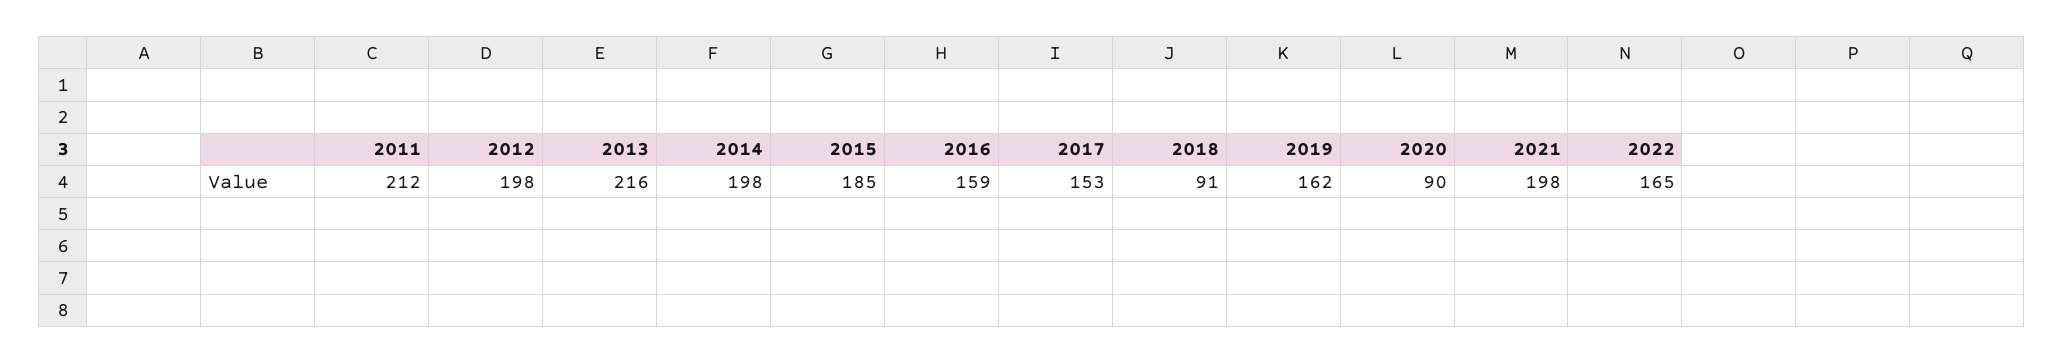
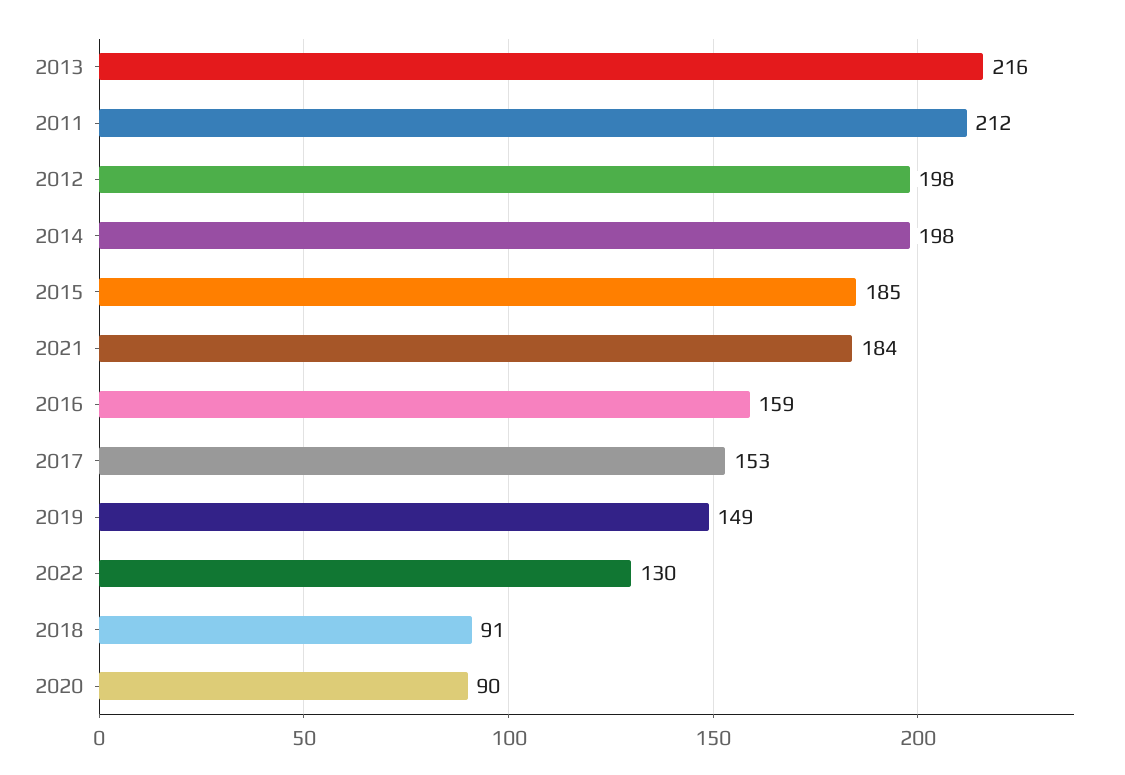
2019: 162 -> 149
2021: 198 -> 184
2022: 165 -> 130

